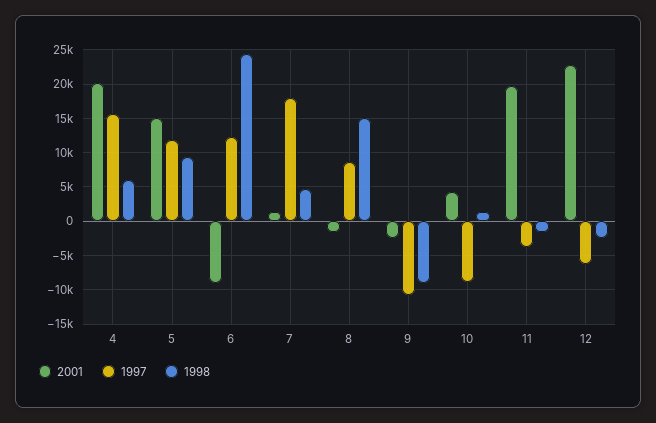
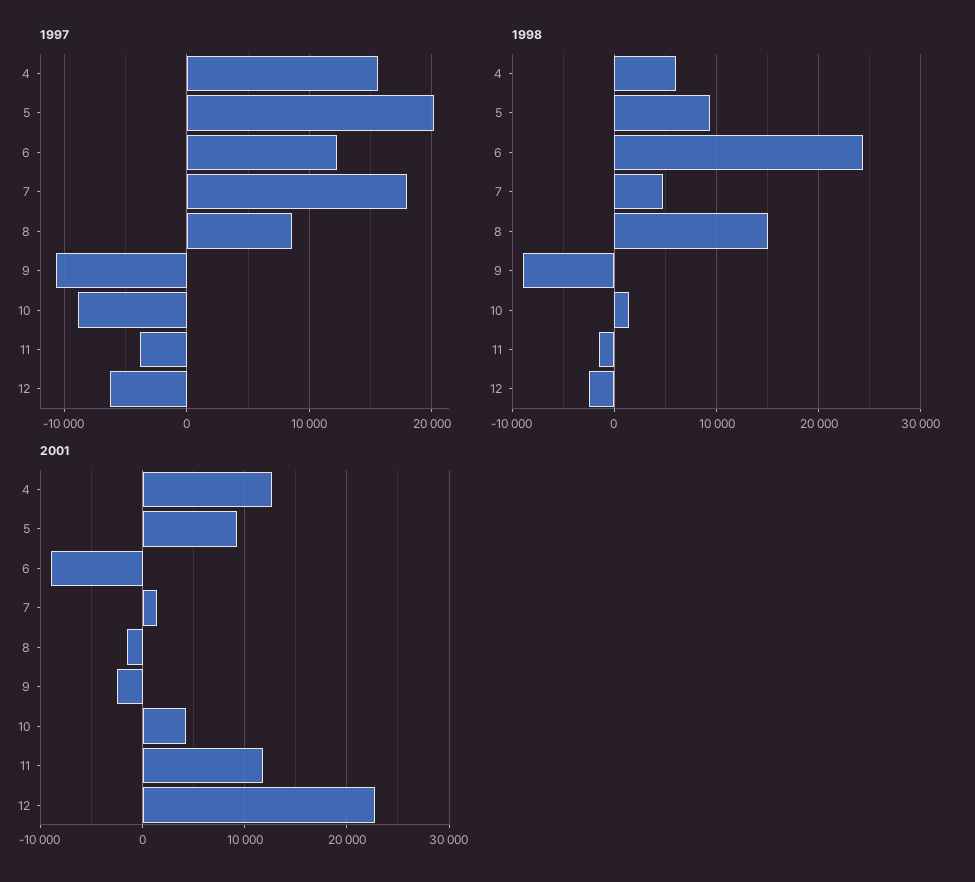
2001, 4: 20000 -> 13000
2001, 5: 15000 -> 9000
1997, 5: 12000 -> 20000
2001, 11: 20000 -> 12000

